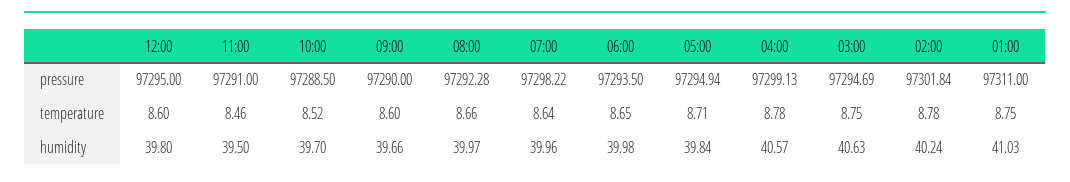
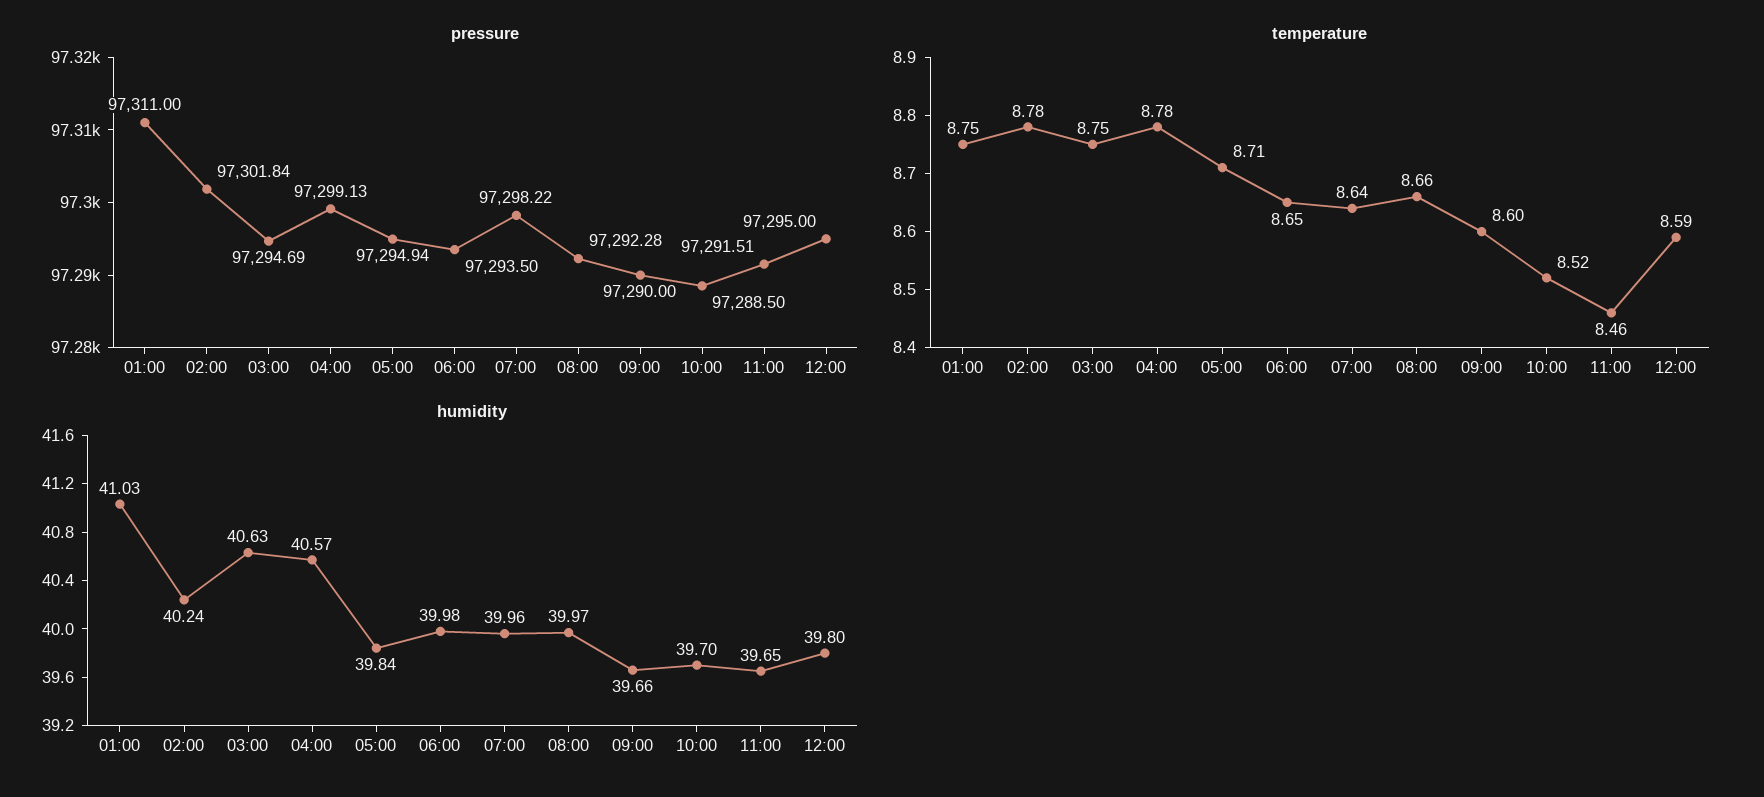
pressure, 11:00: 97291 -> 97291.51
temperature, 12:00: 8.6 -> 8.59
humidity, 11:00: 39.5 -> 39.65

